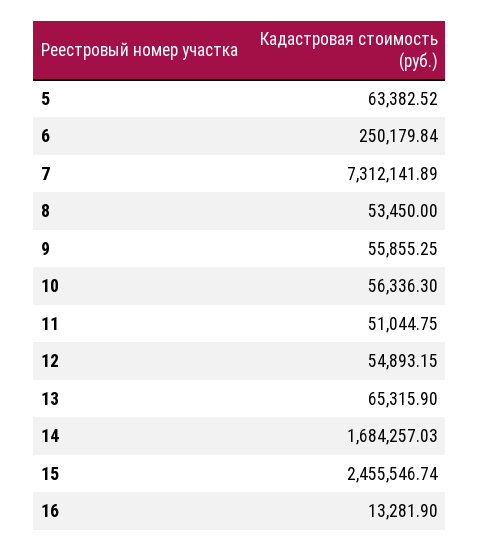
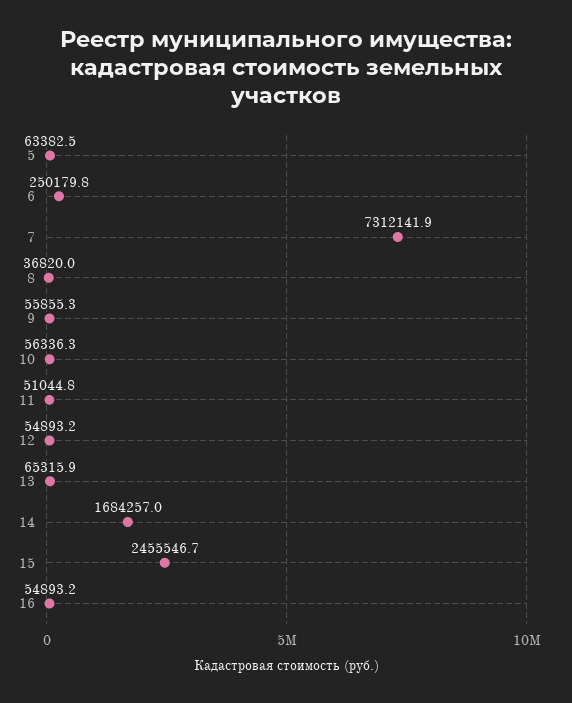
8: 53450 -> 36820
16: 13281.9 -> 54893.2

